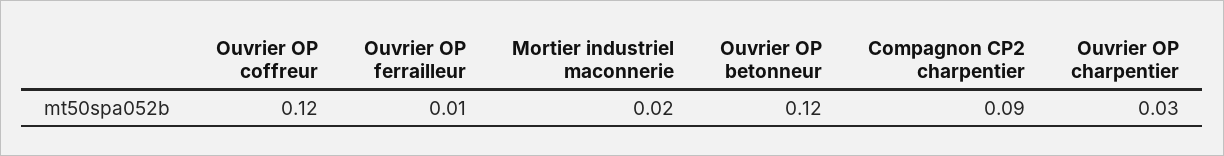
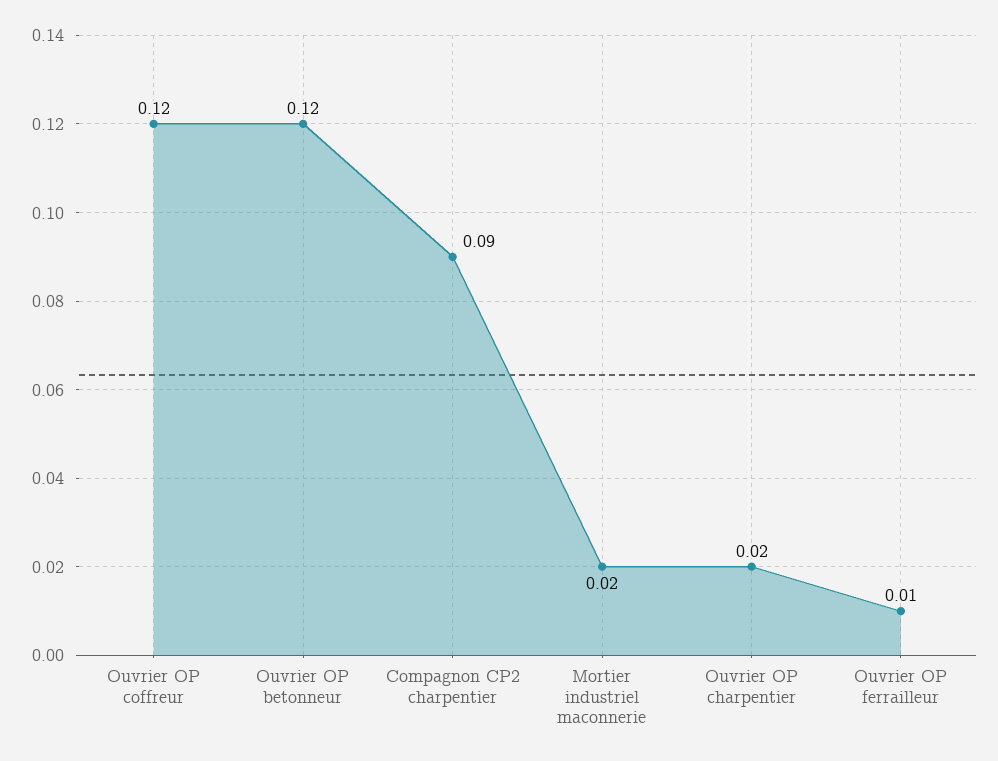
Ouvrier OP charpentier: 0.03 -> 0.02

